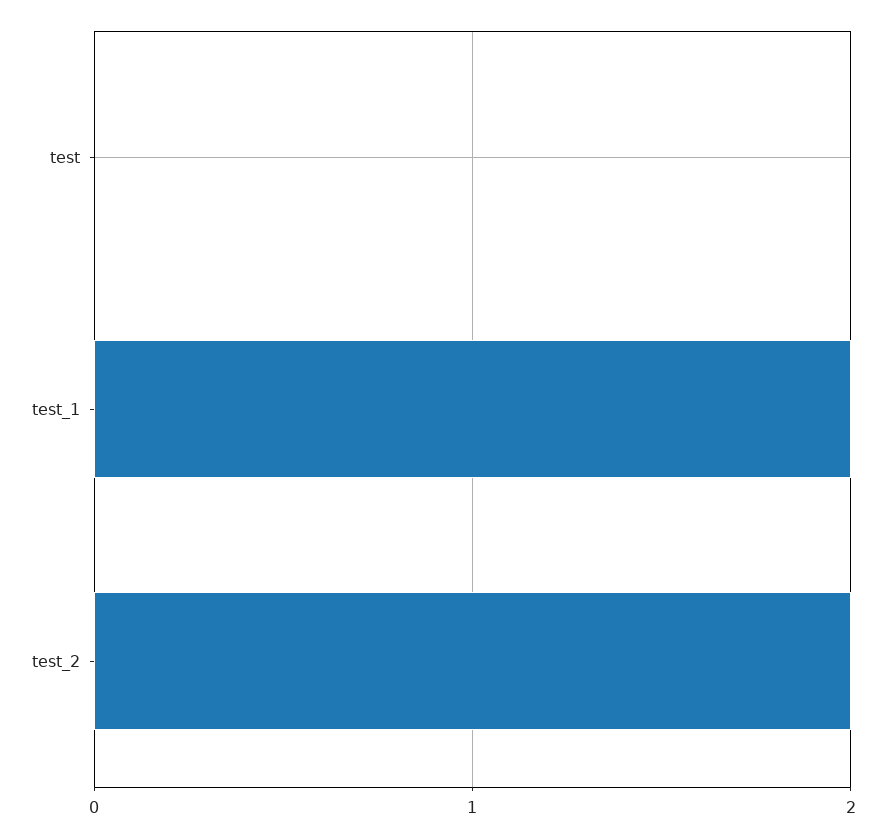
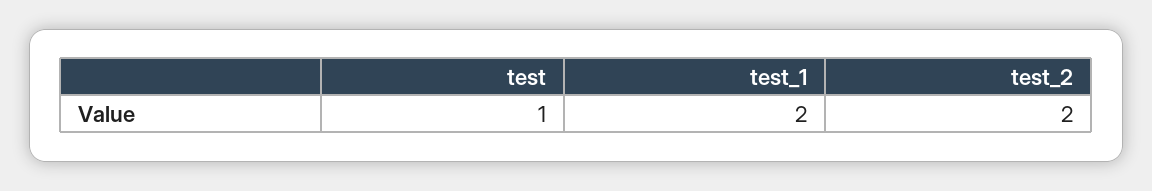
test: 0 -> 1

